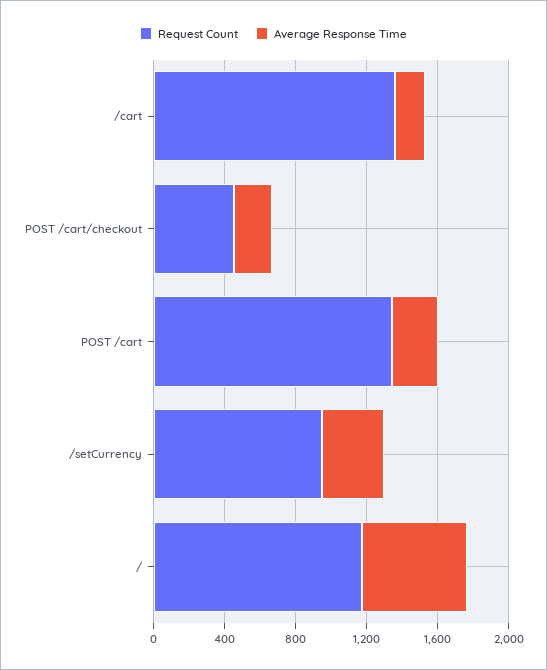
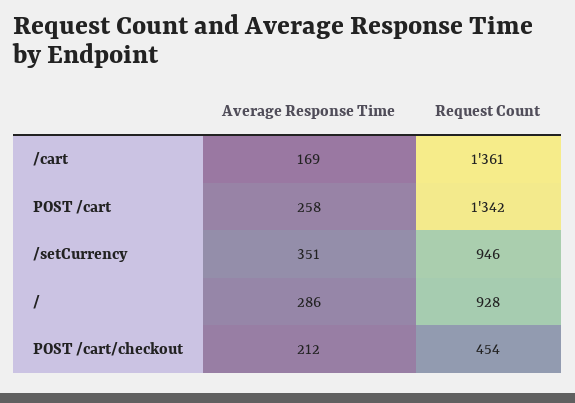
Request Count, /: 1200 -> 928
Average Response Time, /: 600 -> 286

